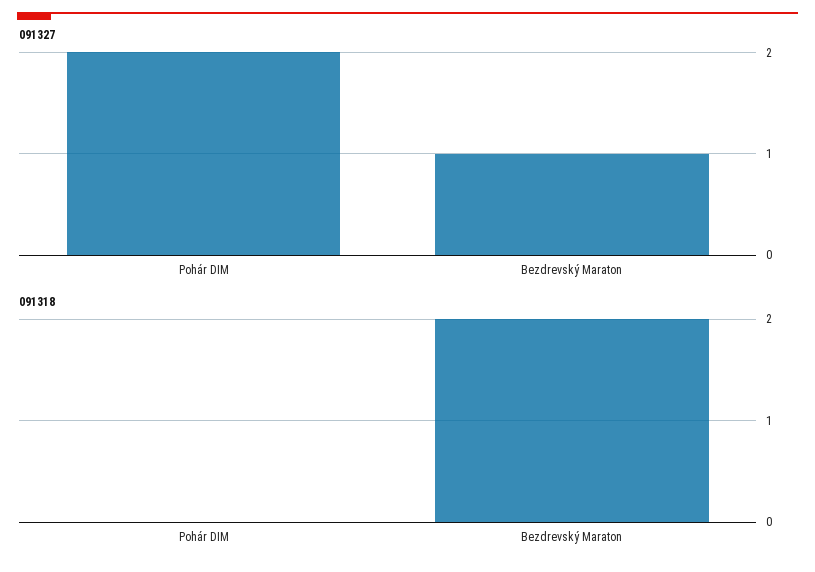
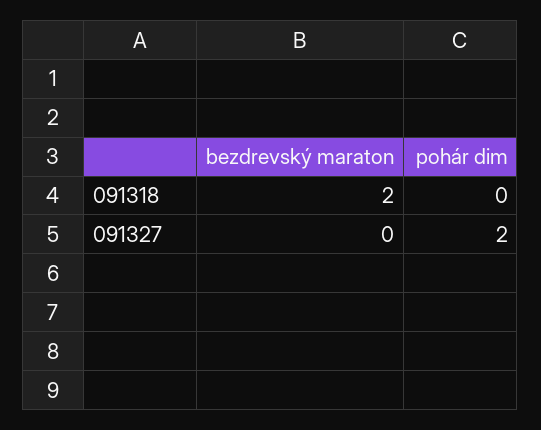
091327, Bezdrevský Maraton: 1 -> 0

